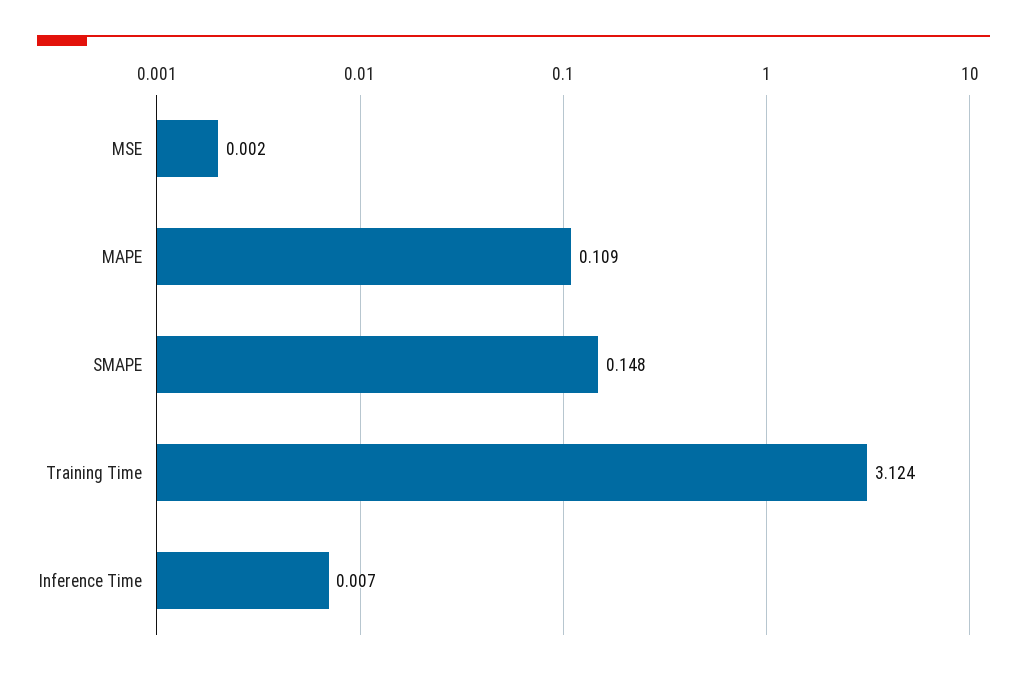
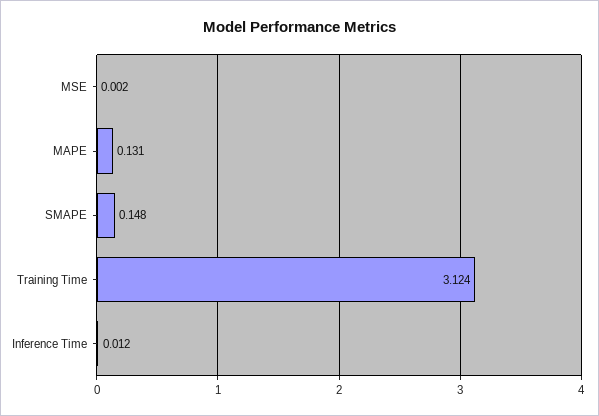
MAPE: 0.109 -> 0.131
Inference Time: 0.007 -> 0.012

